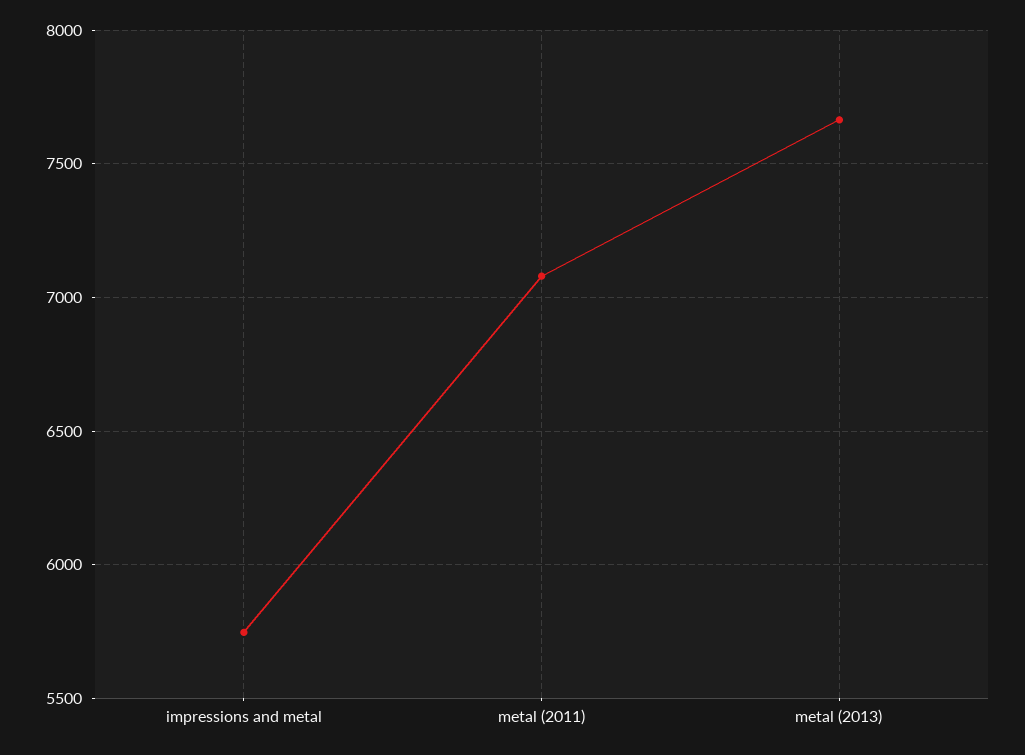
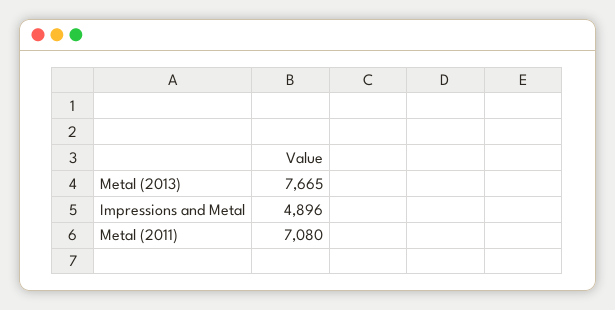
impressions and metal: 5750 -> 4896

